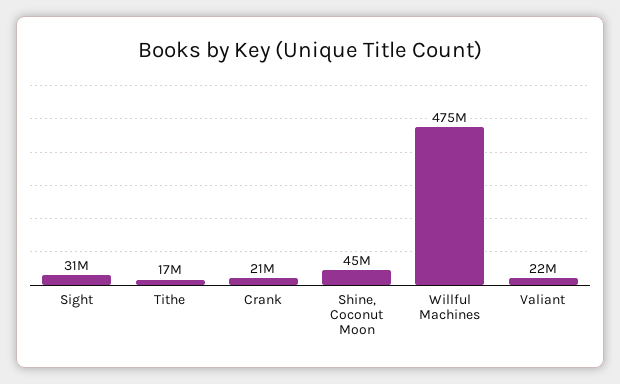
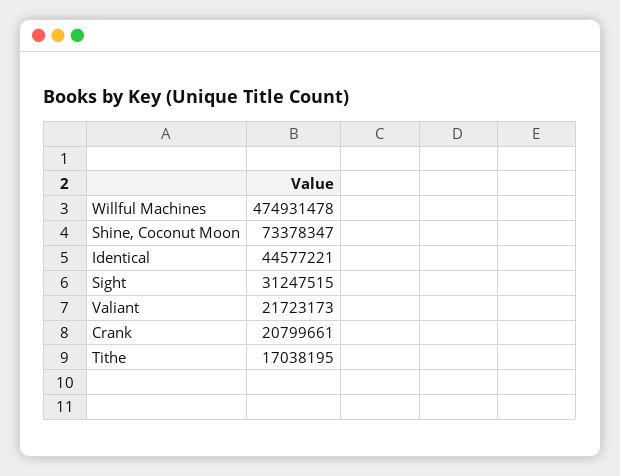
Shine, Coconut Moon: 45000000 -> 73378347
Identical: none -> 44577221

